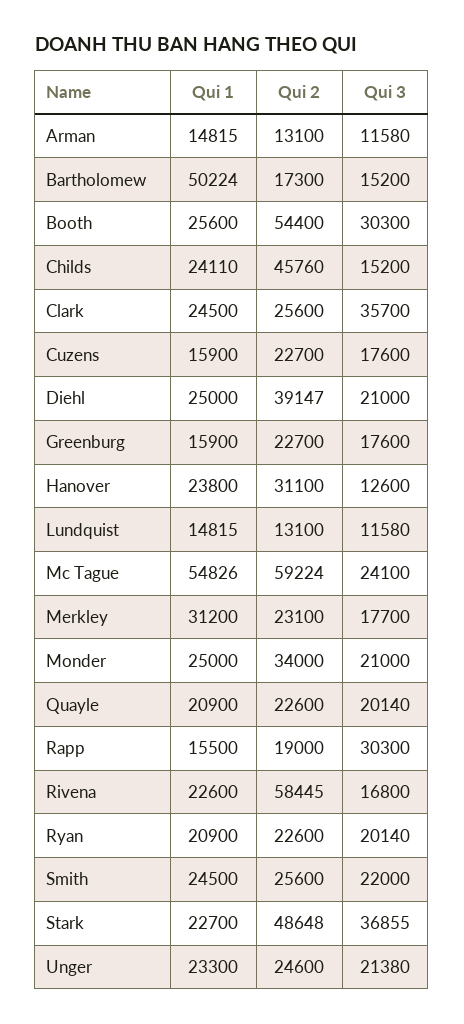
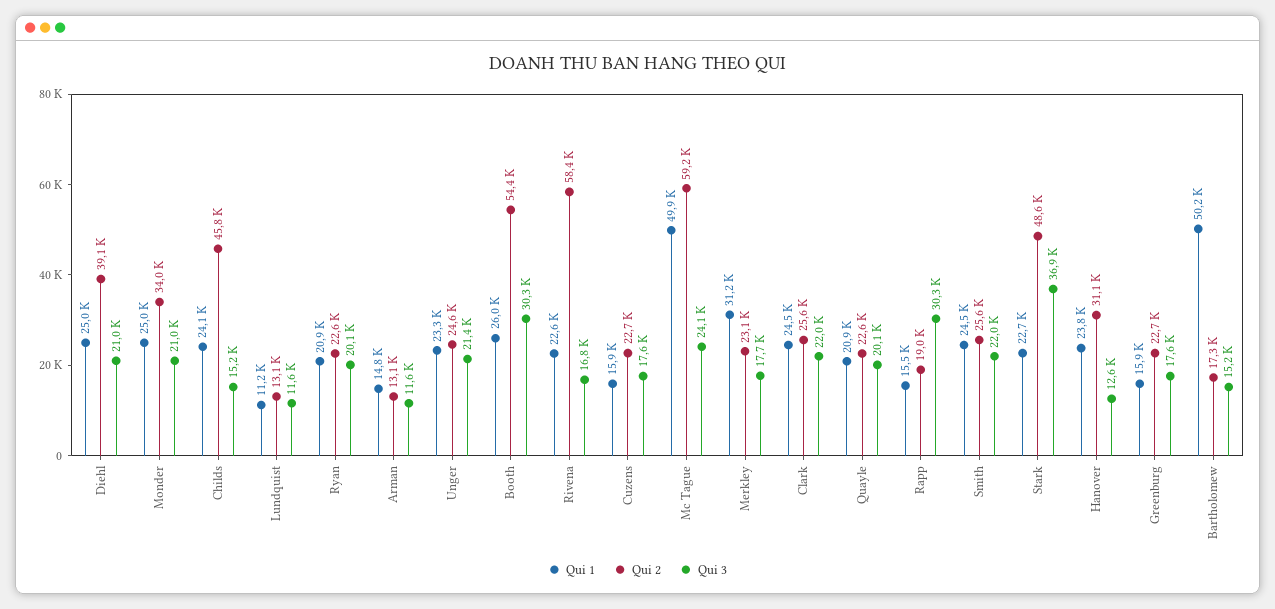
Qui 1, Booth: 25600 -> 26000
Qui 3, Clark: 35700 -> 22000
Qui 1, Lundquist: 14815 -> 11200
Qui 1, Mc Tague: 54826 -> 49900

